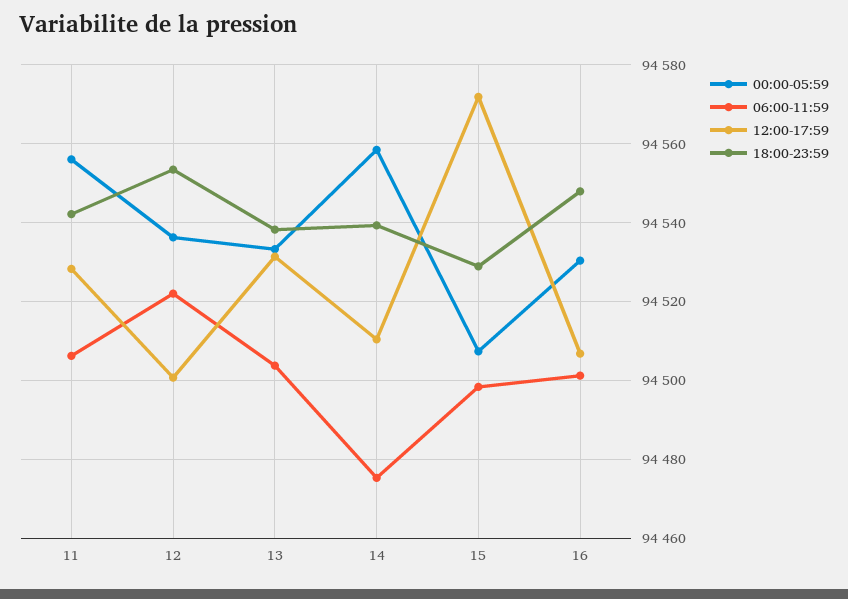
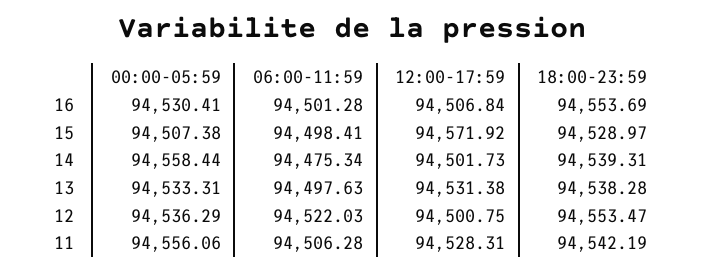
06:00-11:59, 13: 94504 -> 94497.63
12:00-17:59, 14: 94510 -> 94501.73
18:00-23:59, 16: 94548 -> 94553.69

